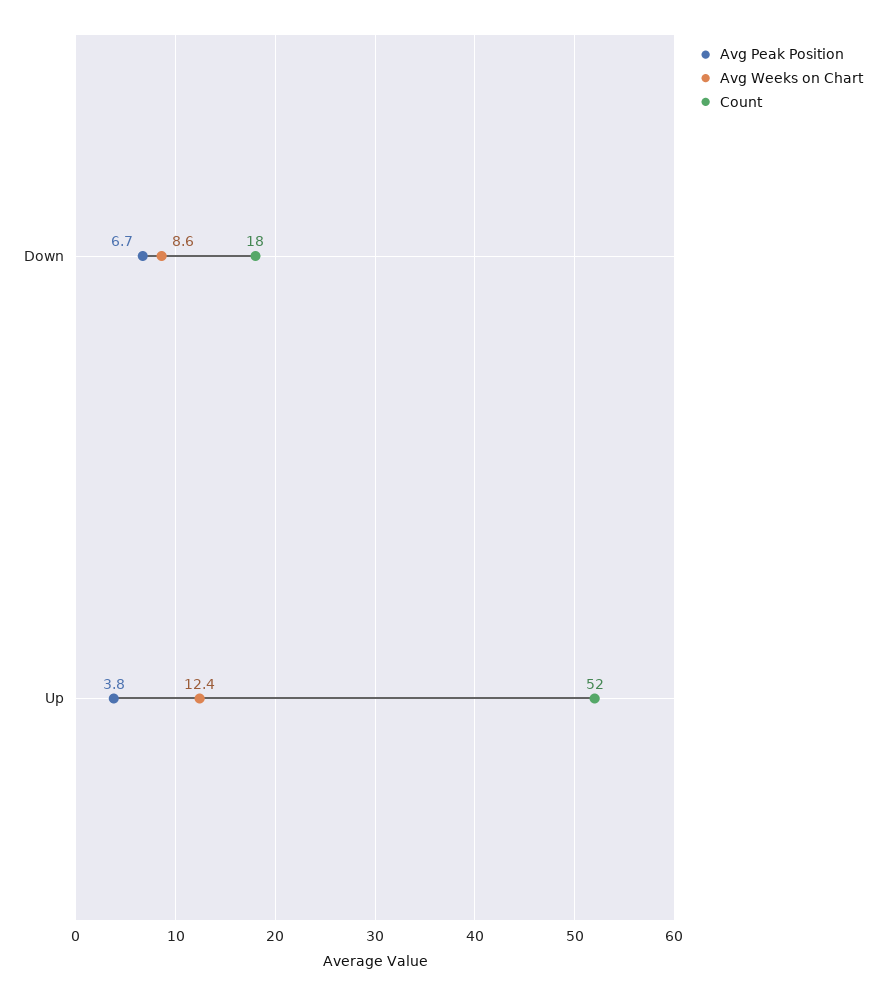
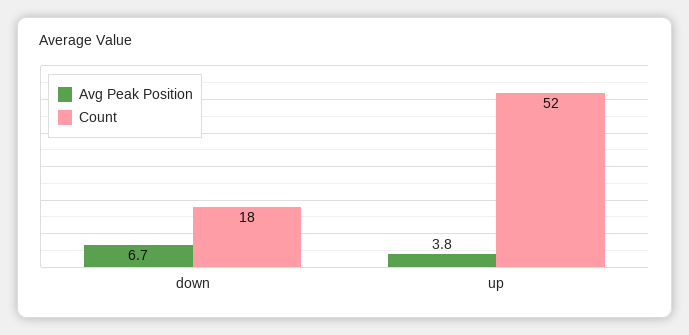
Avg Weeks on Chart, Down: 8.6 -> none
Avg Weeks on Chart, Up: 12.4 -> none

